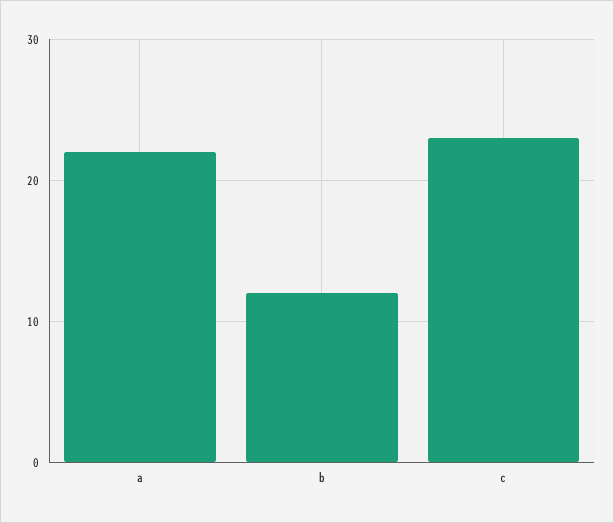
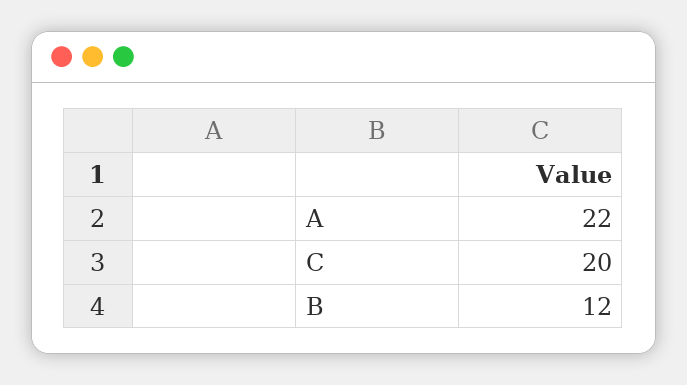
c: 23 -> 20

